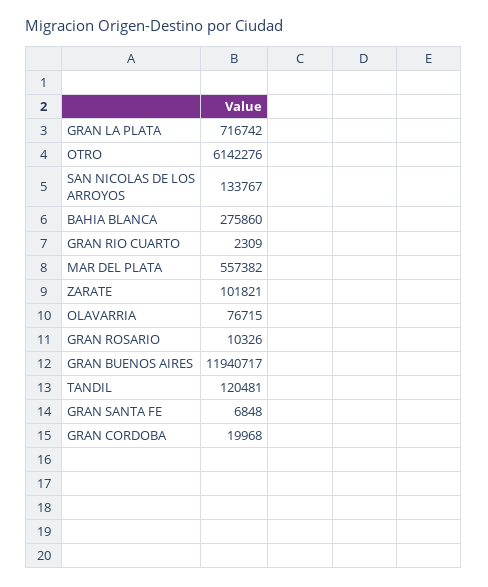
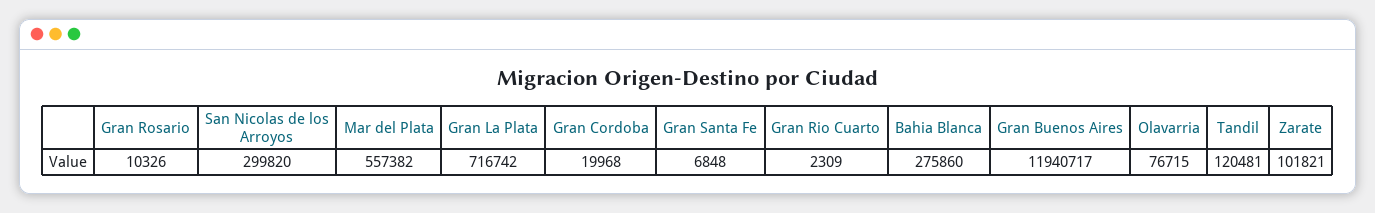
OTRO: 6142276 -> none
SAN NICOLAS DE LOS ARROYOS: 133767 -> 299820

